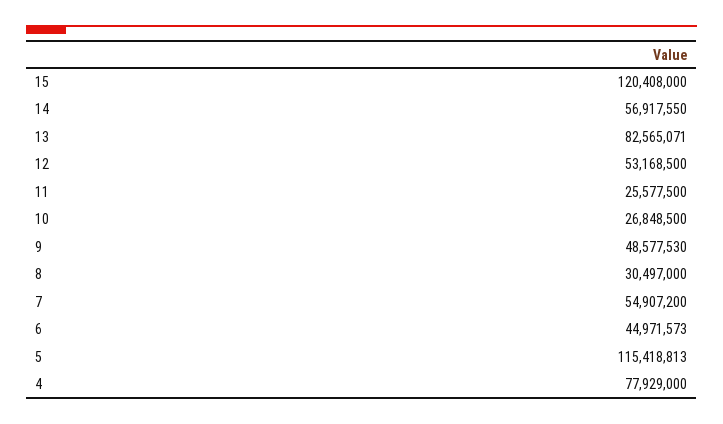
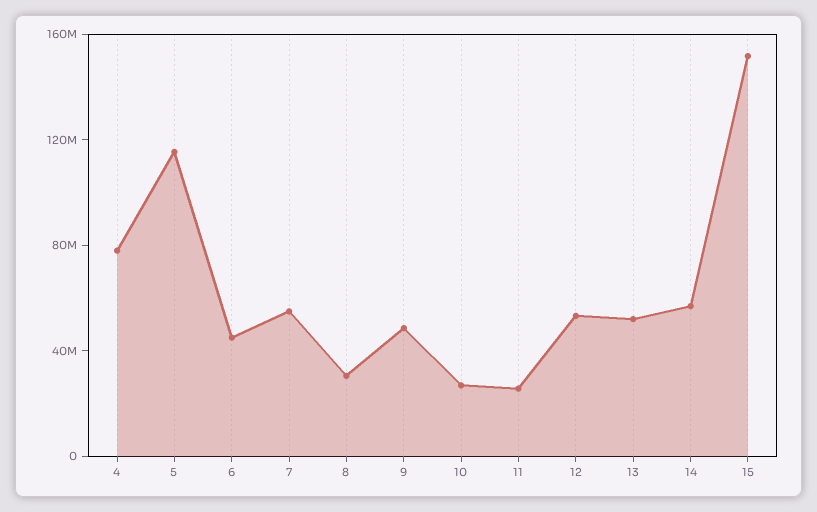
15: 120408000 -> 150000000
13: 82565071 -> 50000000

